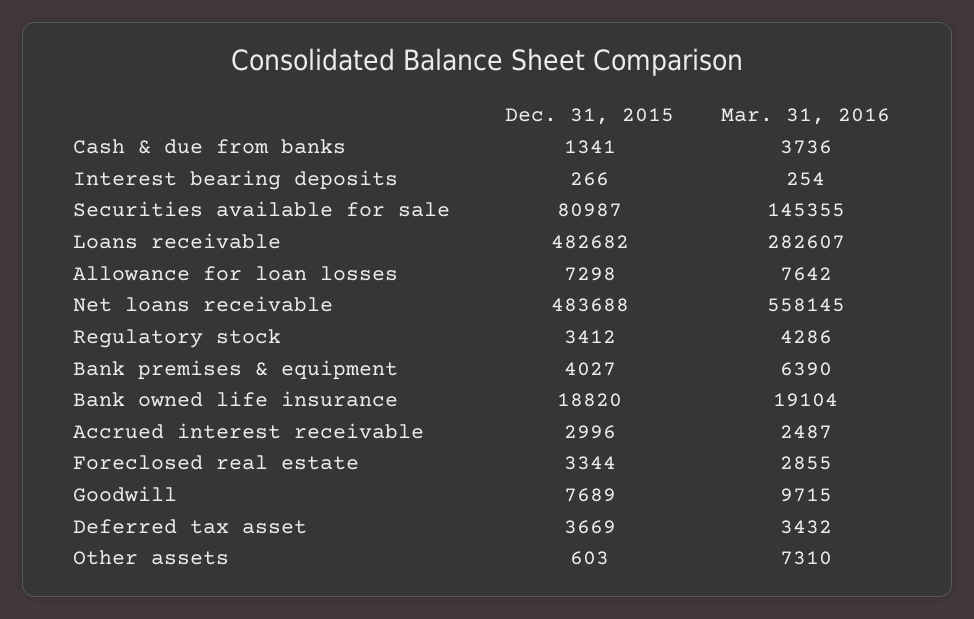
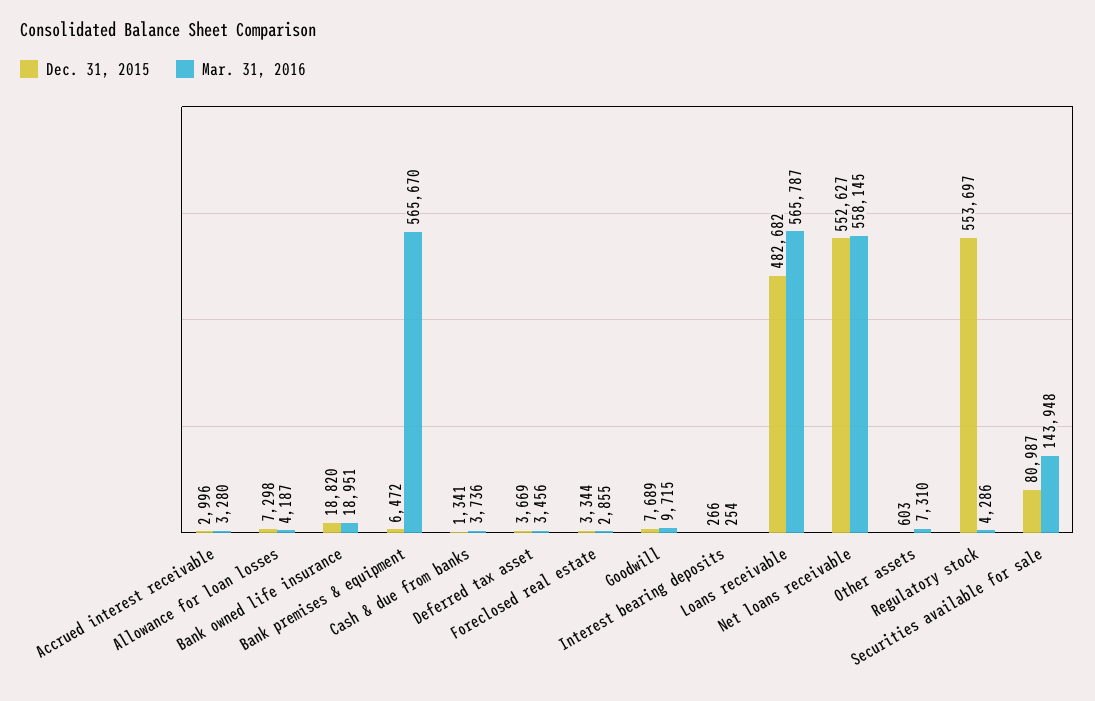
Mar. 31, 2016, Securities available for sale: 145355 -> 143948
Mar. 31, 2016, Loans receivable: 282607 -> 565787
Mar. 31, 2016, Allowance for loan losses: 7642 -> 4187
Dec. 31, 2015, Net loans receivable: 483688 -> 552627
Dec. 31, 2015, Regulatory stock: 3412 -> 553697
Dec. 31, 2015, Bank premises & equipment: 4027 -> 6472
Mar. 31, 2016, Bank premises & equipment: 6390 -> 565670
Mar. 31, 2016, Bank owned life insurance: 19104 -> 18951
Mar. 31, 2016, Accrued interest receivable: 2487 -> 3280
Mar. 31, 2016, Deferred tax asset: 3432 -> 3456

